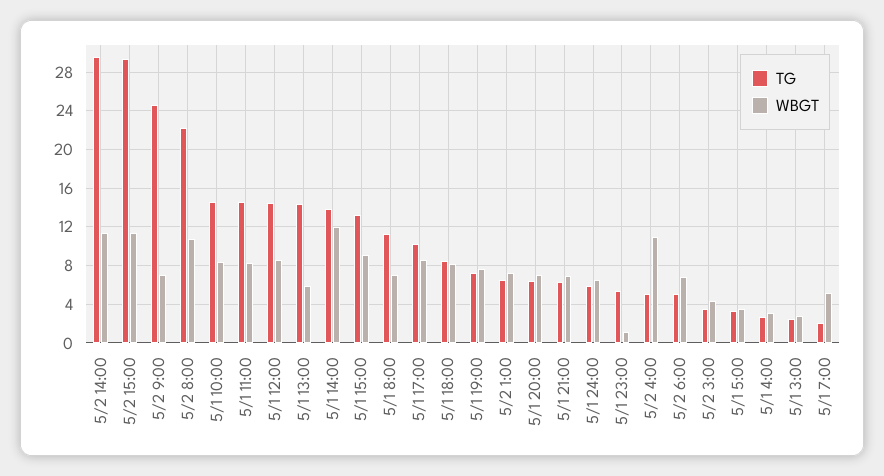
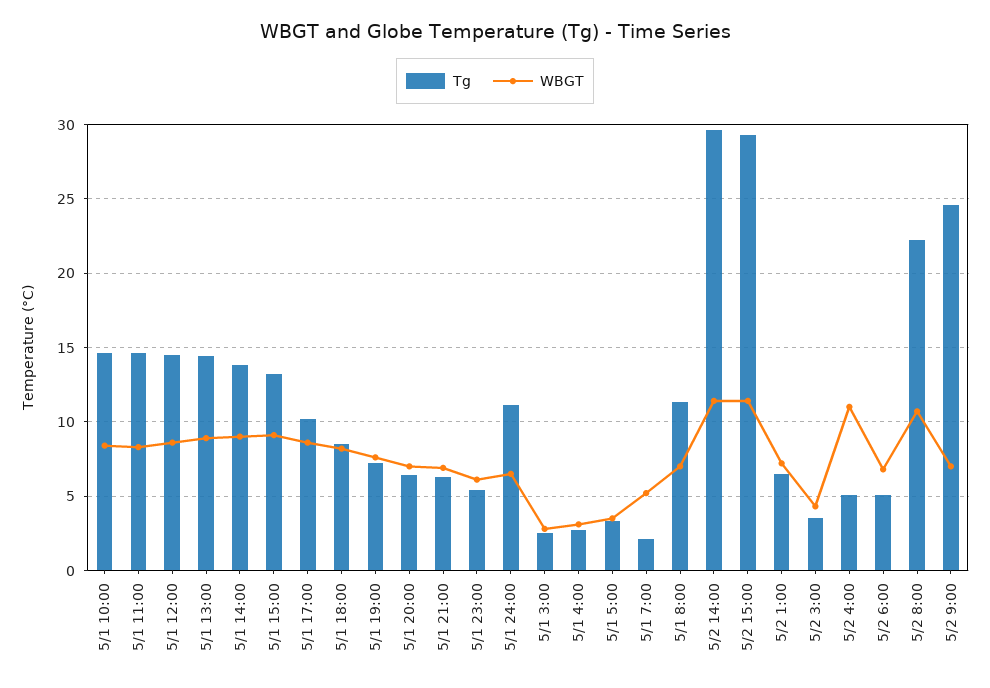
WBGT, 5/1 13:00: 6 -> 9
WBGT, 5/1 14:00: 12 -> 9
TG, 5/1 24:00: 6 -> 11
WBGT, 5/1 23:00: 1 -> 6

